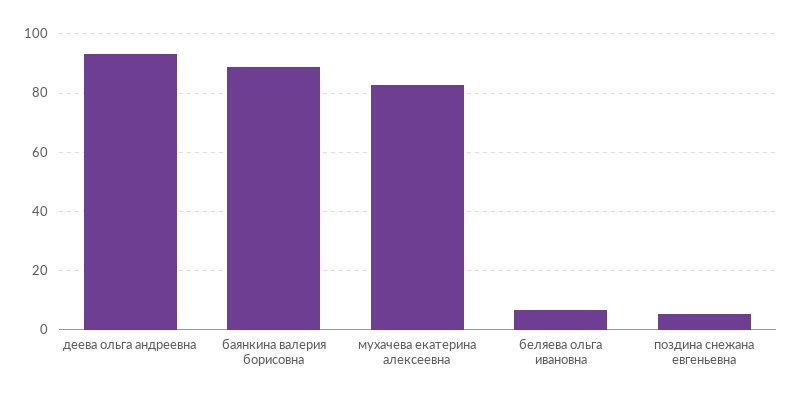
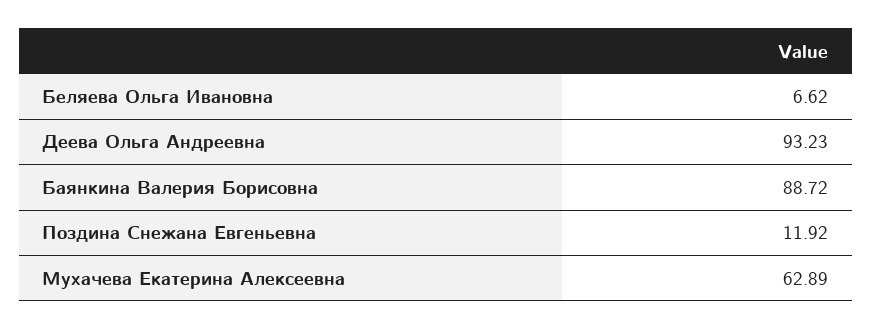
мухачева екатерина алексеевна: 82.5 -> 62.89
поздина снежана евгеньевна: 5 -> 11.92

